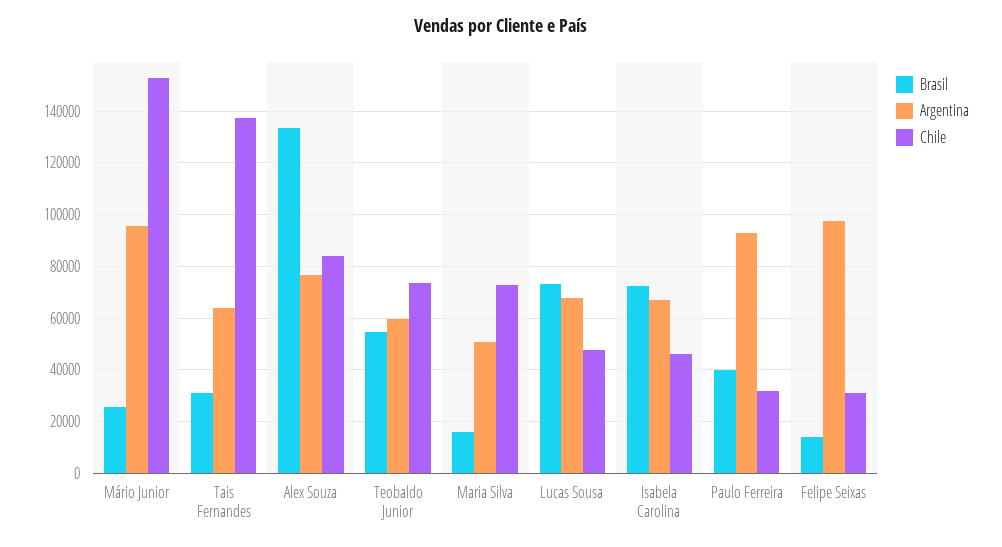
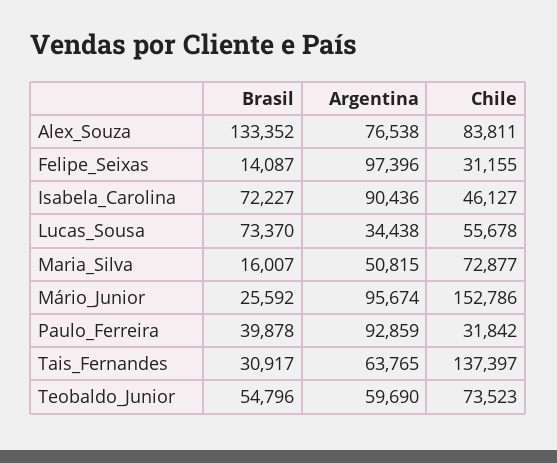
Argentina, Lucas Sousa: 67500 -> 34438
Chile, Lucas Sousa: 47500 -> 55678
Argentina, Isabela Carolina: 67500 -> 90436

